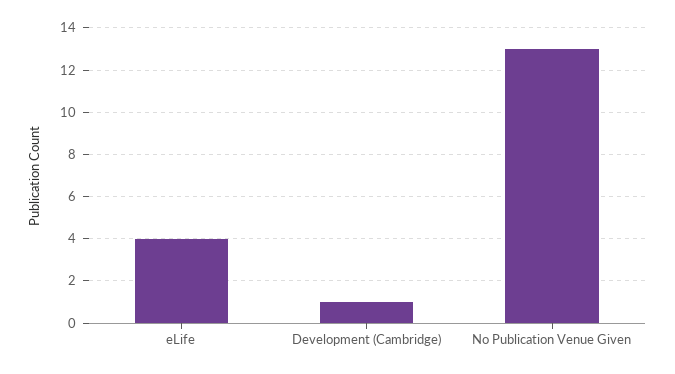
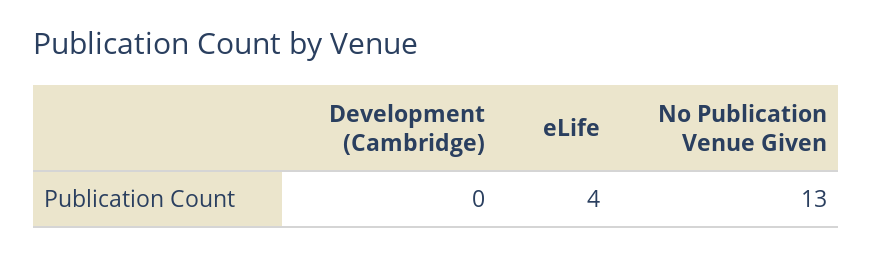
Development (Cambridge): 1 -> 0

